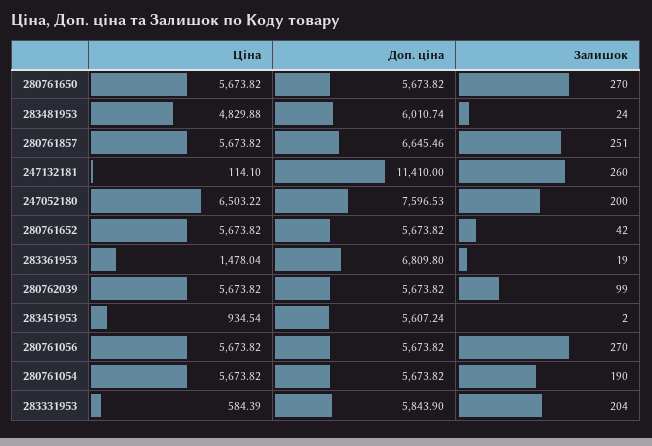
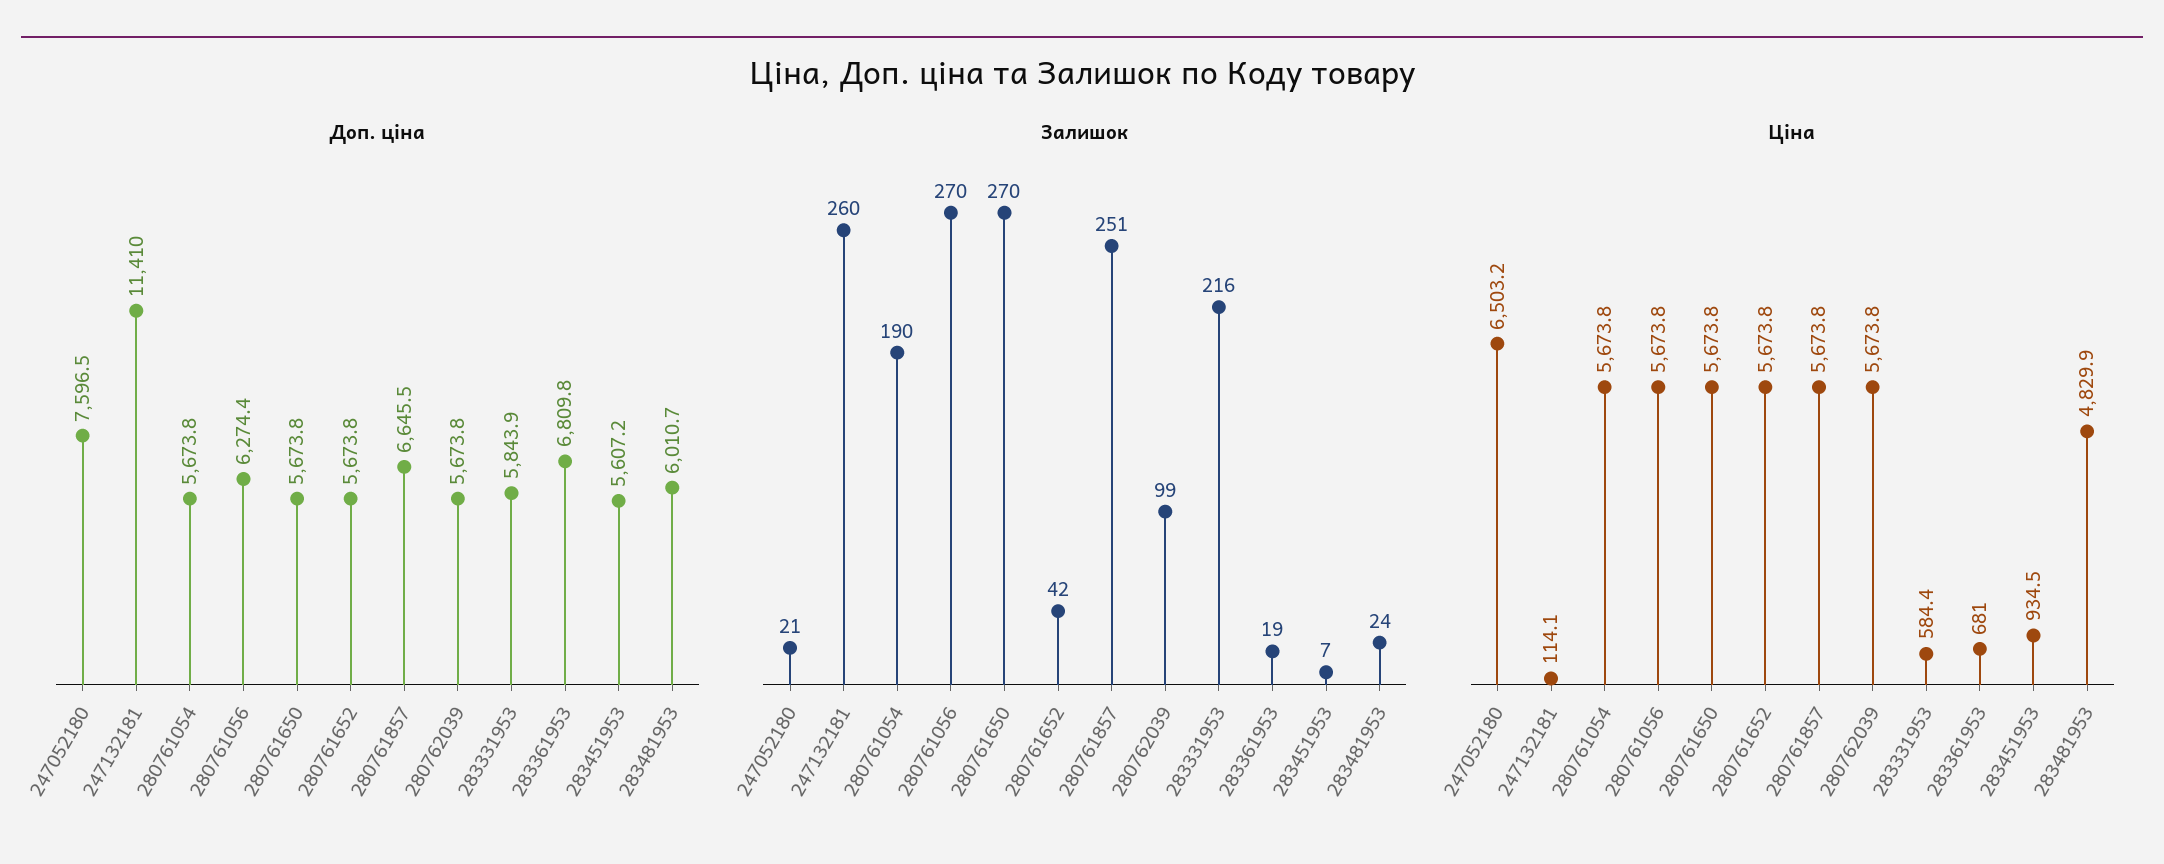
Залишок, 247052180: 200 -> 21
Ціна, 283361953: 1478.04 -> 681
Залишок, 283451953: 2 -> 7
Доп. ціна, 280761056: 5673.82 -> 6274.4
Залишок, 283331953: 204 -> 216

